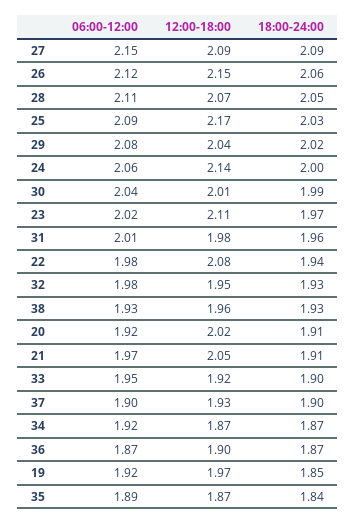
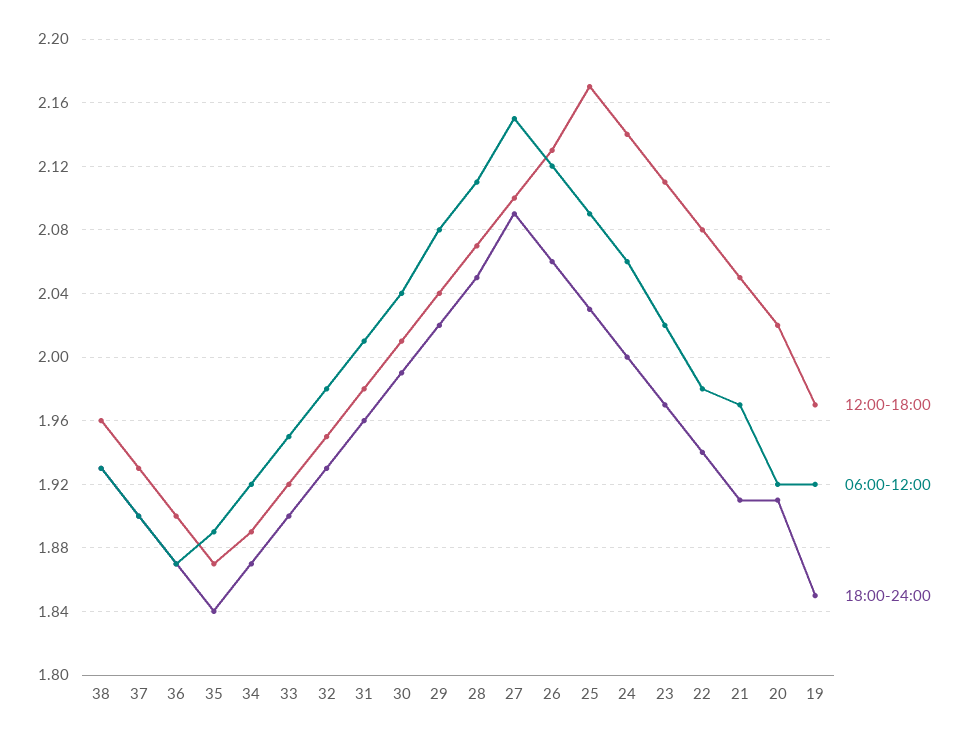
12:00-18:00, 27: 2.09 -> 2.1
12:00-18:00, 26: 2.15 -> 2.13
12:00-18:00, 34: 1.87 -> 1.89

